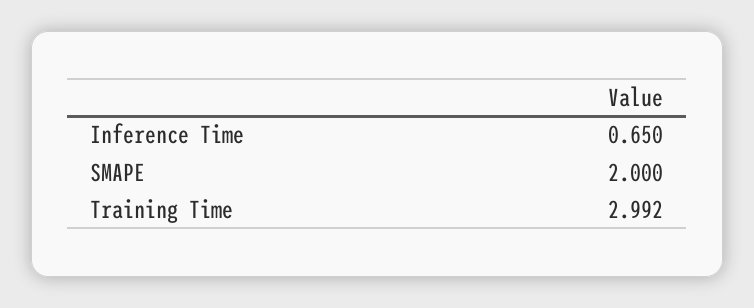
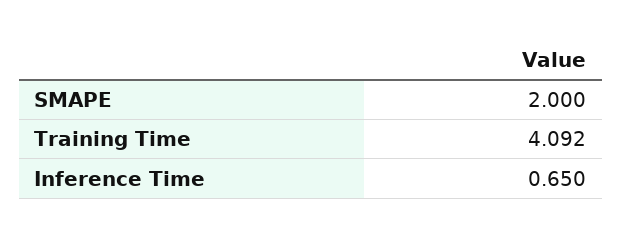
Training Time: 2.992 -> 4.092

